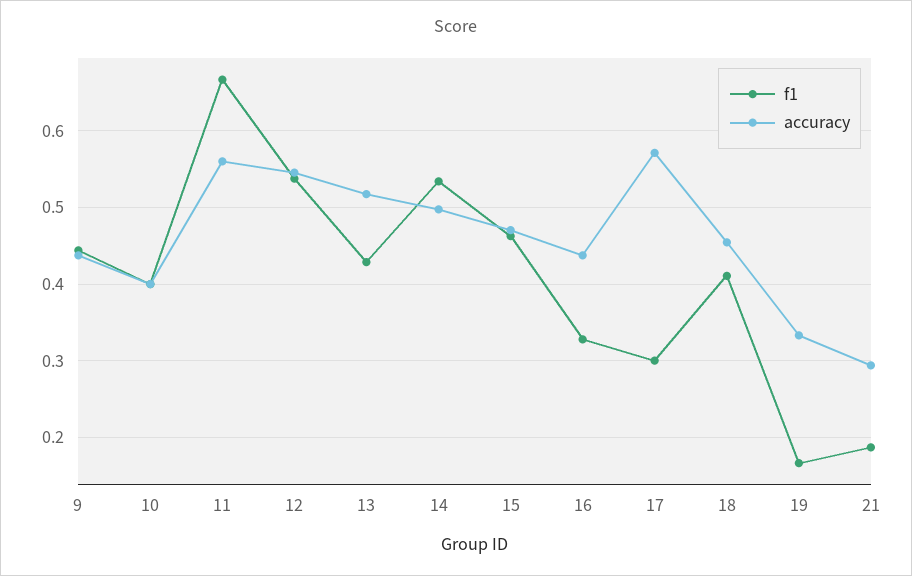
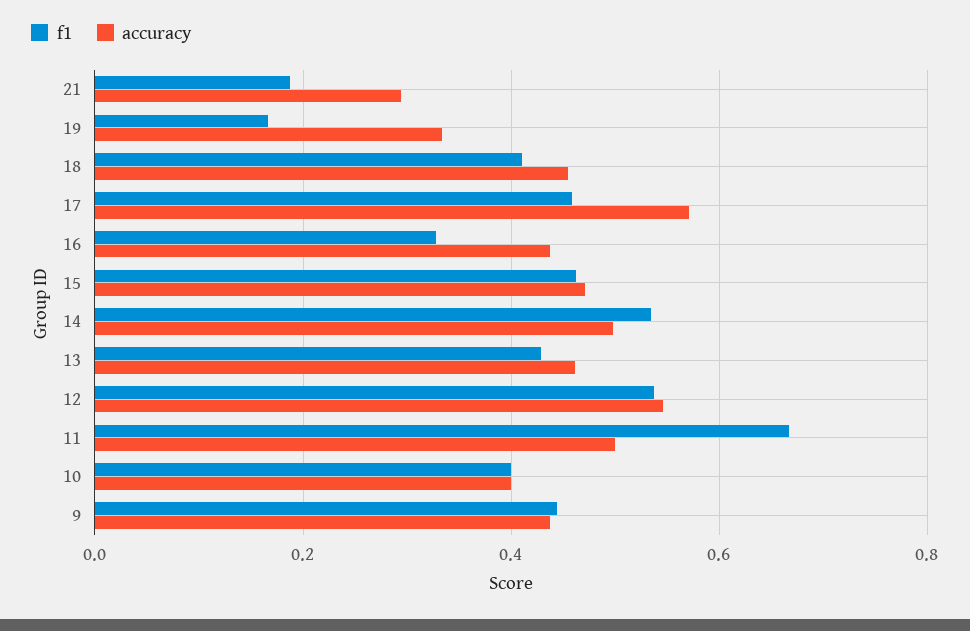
accuracy, 11: 0.56 -> 0.5
accuracy, 13: 0.52 -> 0.46
f1, 17: 0.3 -> 0.46

